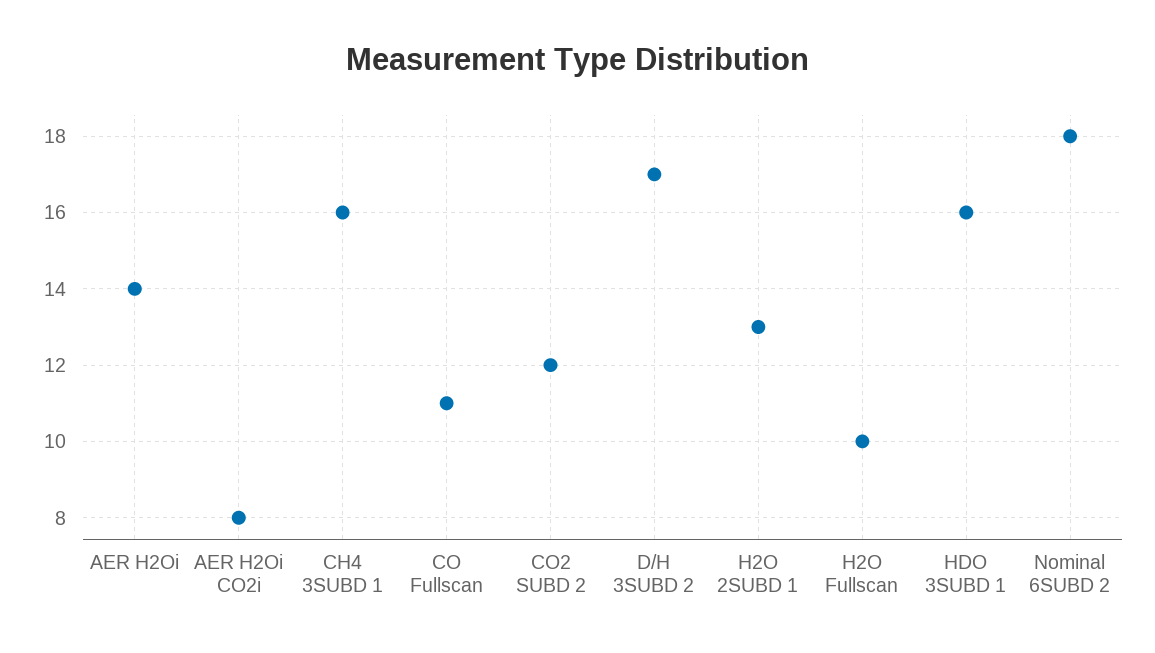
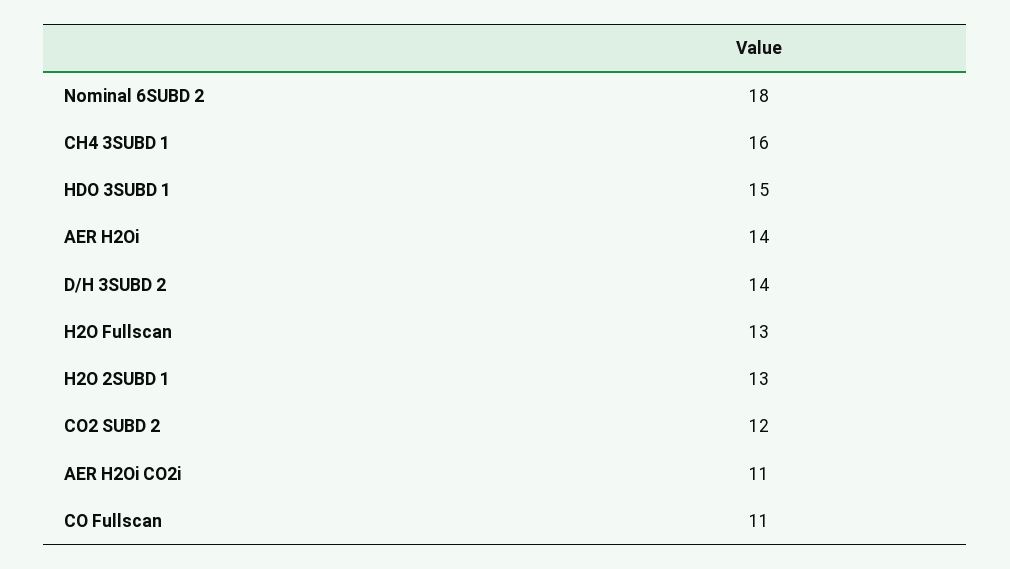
AER H2Oi CO2i: 8 -> 11
D/H 3SUBD 2: 17 -> 14
H2O Fullscan: 10 -> 13
HDO 3SUBD 1: 16 -> 15

